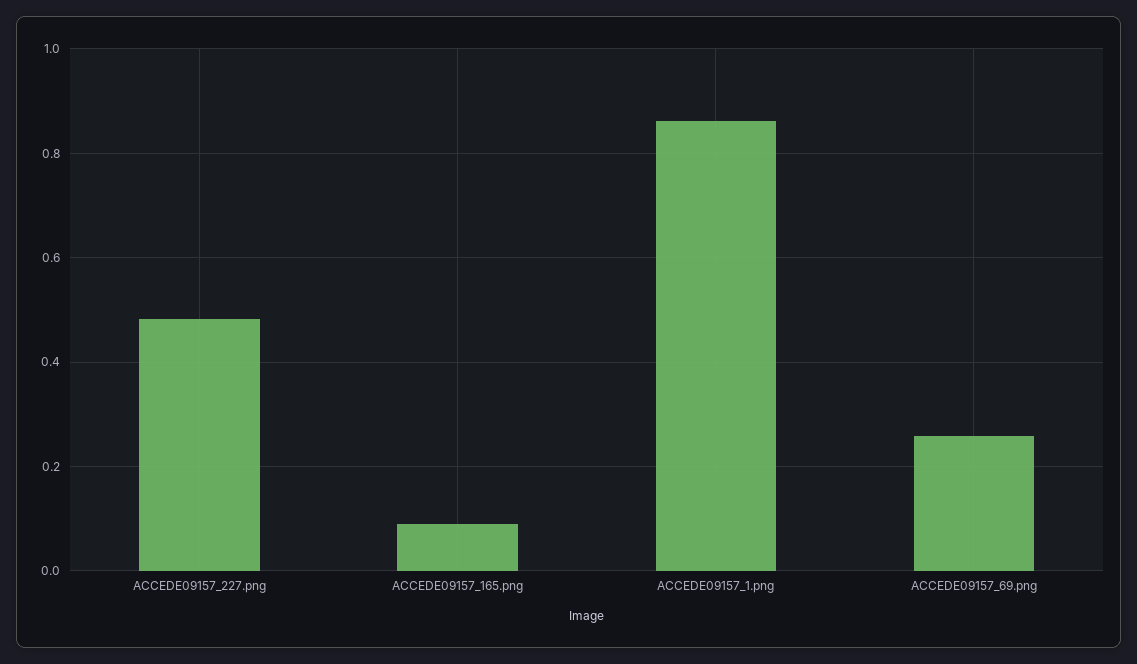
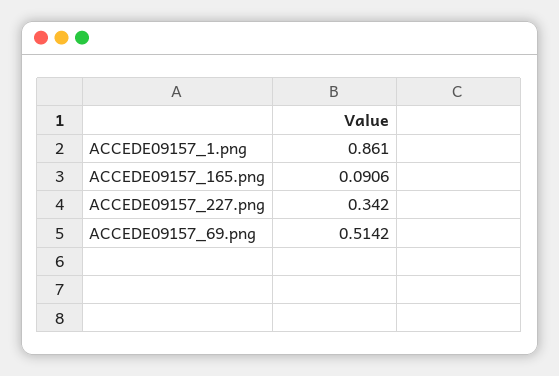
ACCEDE09157_227.png: 0.48 -> 0.342
ACCEDE09157_69.png: 0.26 -> 0.5142

